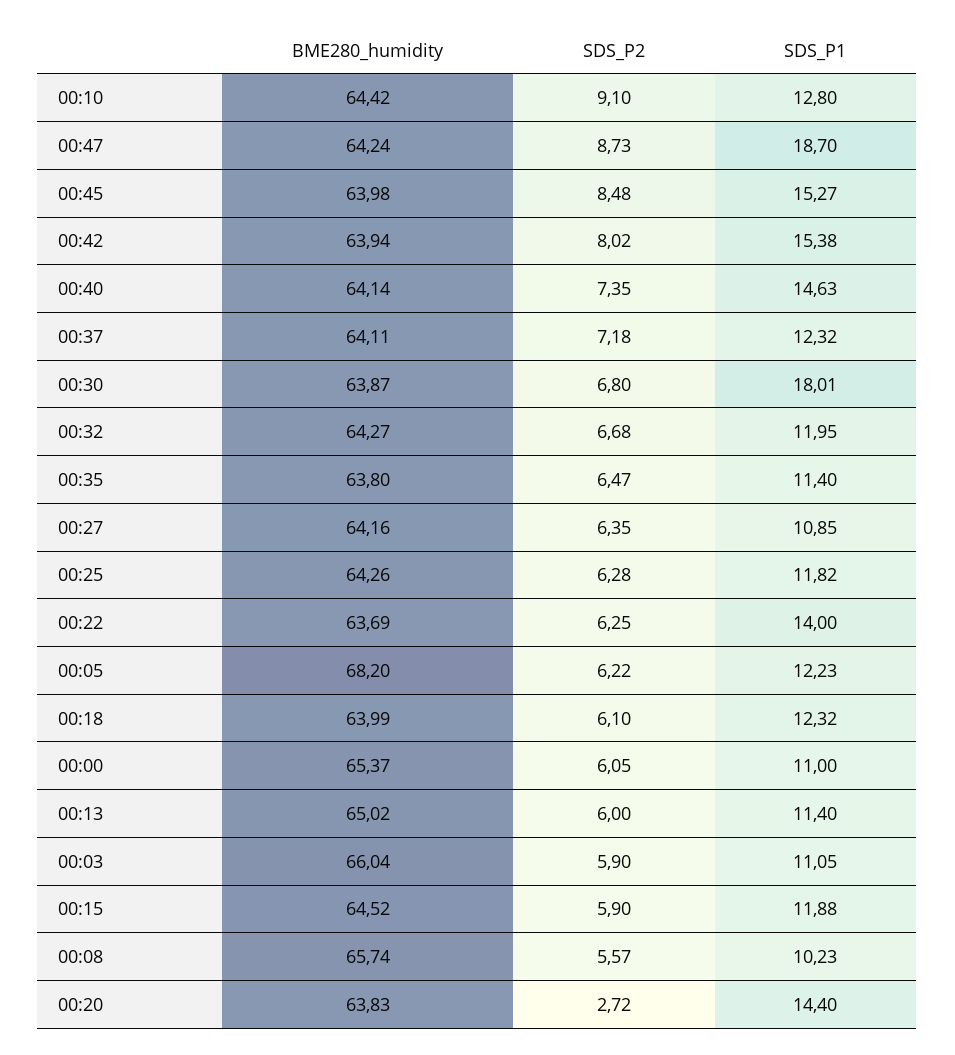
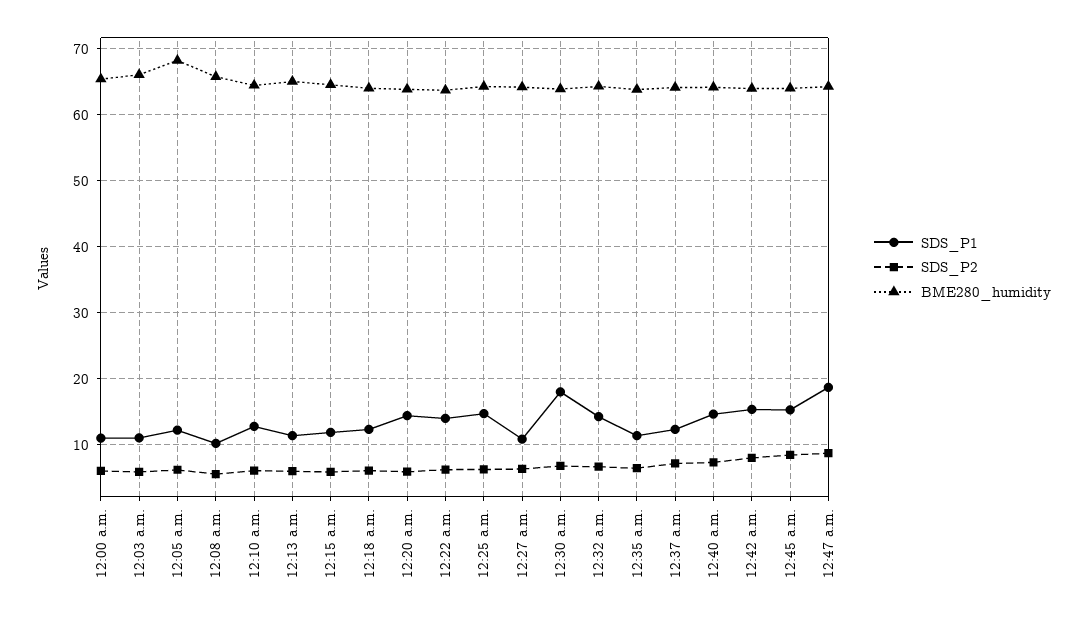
SDS_P2, 00:10: 9.1 -> 6
SDS_P1, 00:32: 11.95 -> 14
SDS_P1, 00:25: 11.82 -> 15
SDS_P2, 00:20: 2.72 -> 6

